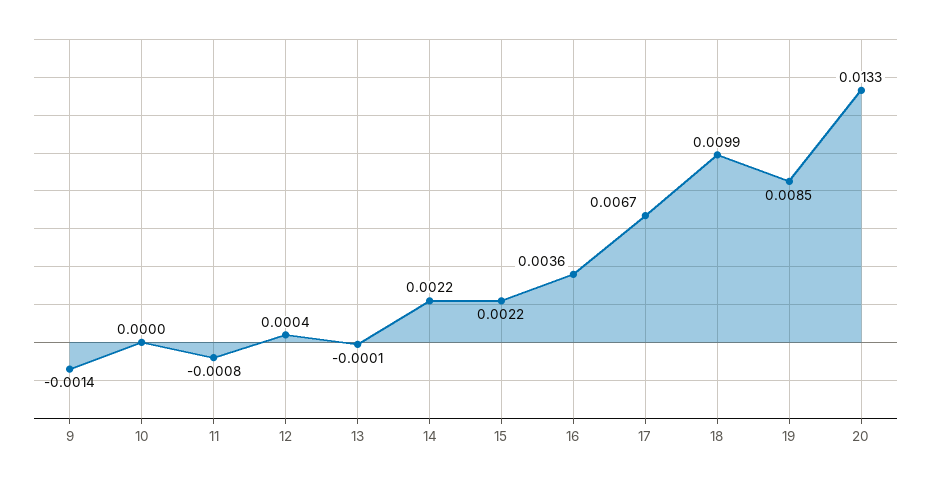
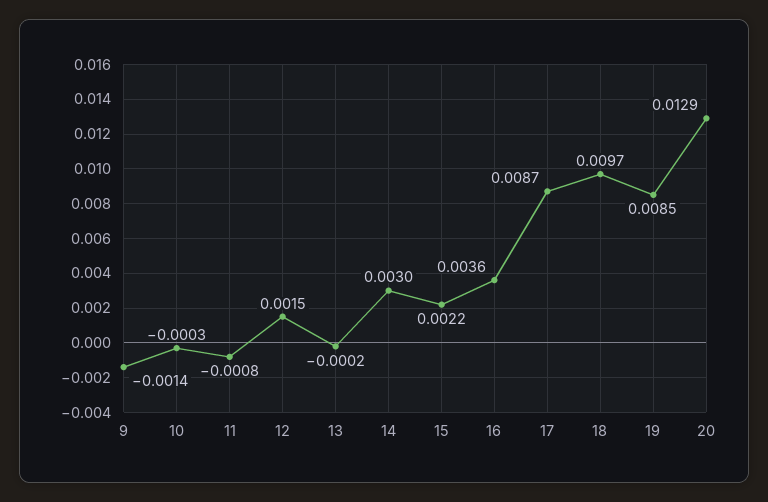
10: 0 -> -0.0003
12: 0.0004 -> 0.0015
13: -0.0001 -> -0.0002
14: 0.0022 -> 0.003
17: 0.0067 -> 0.0087
18: 0.0099 -> 0.0097
20: 0.0133 -> 0.0129

